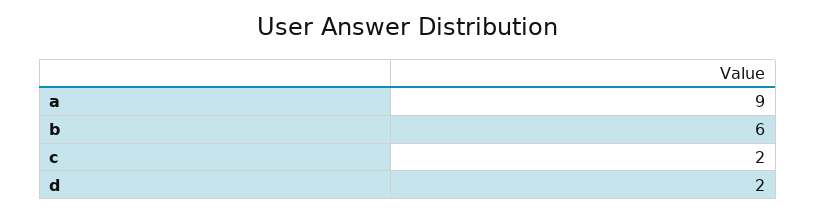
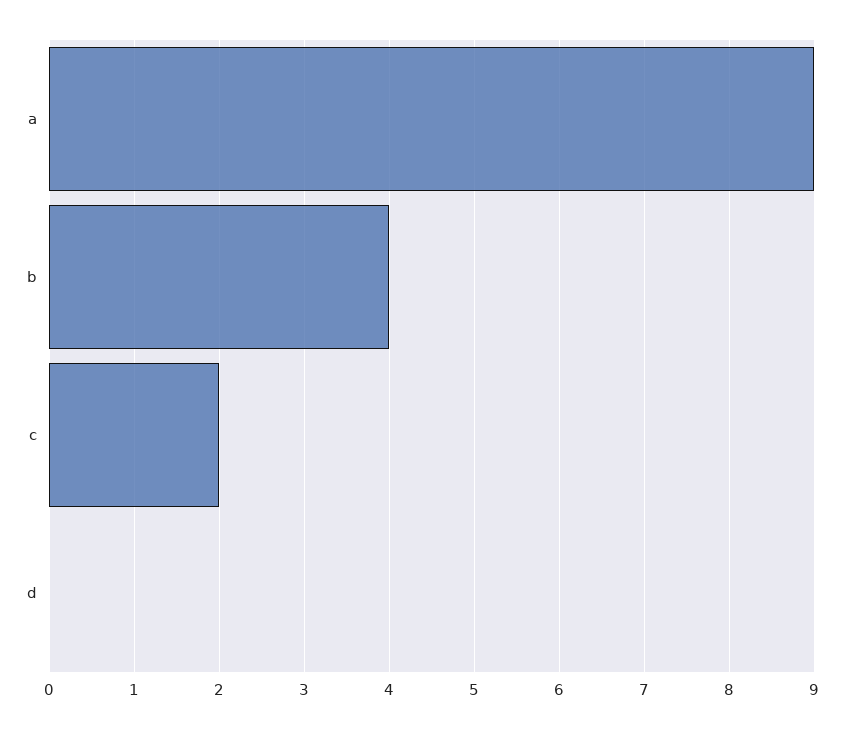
b: 6 -> 4
d: 2 -> 0

